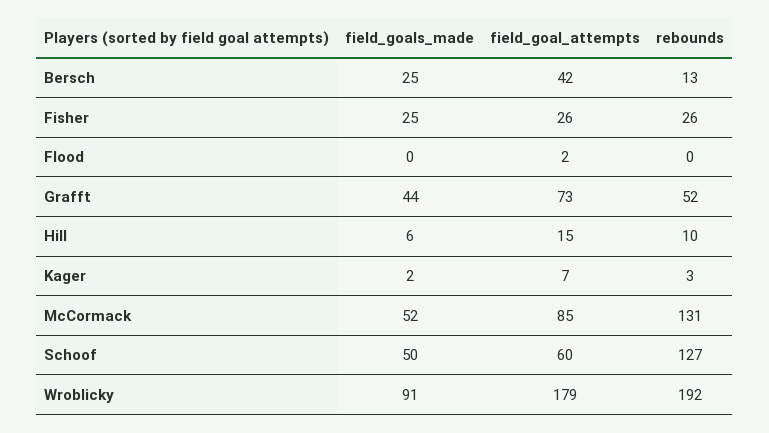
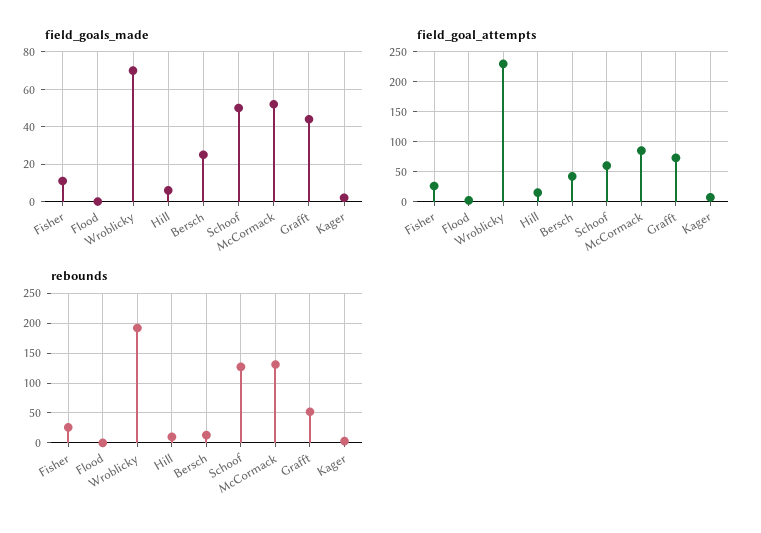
field_goals_made, Fisher: 25 -> 10
field_goals_made, Wroblicky: 91 -> 70
field_goal_attempts, Wroblicky: 179 -> 225

